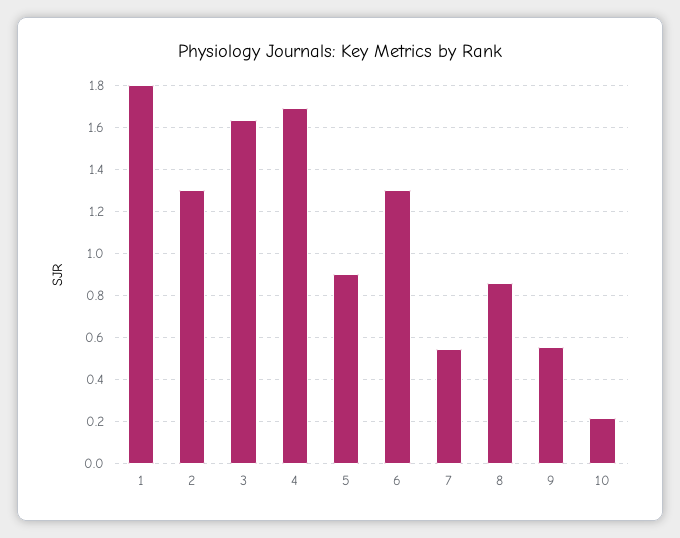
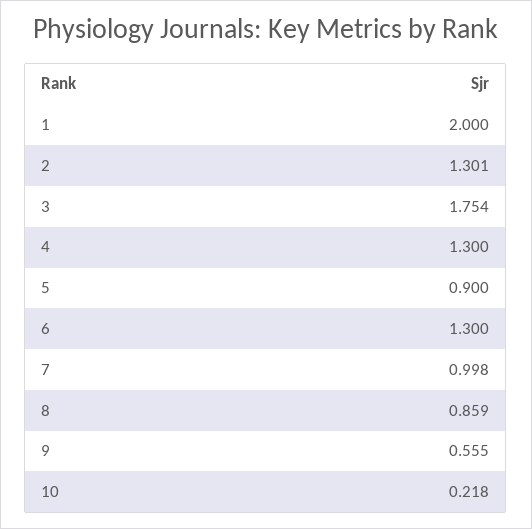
1: 1.8 -> 2
3: 1.65 -> 1.754
4: 1.7 -> 1.3
7: 0.55 -> 0.998

